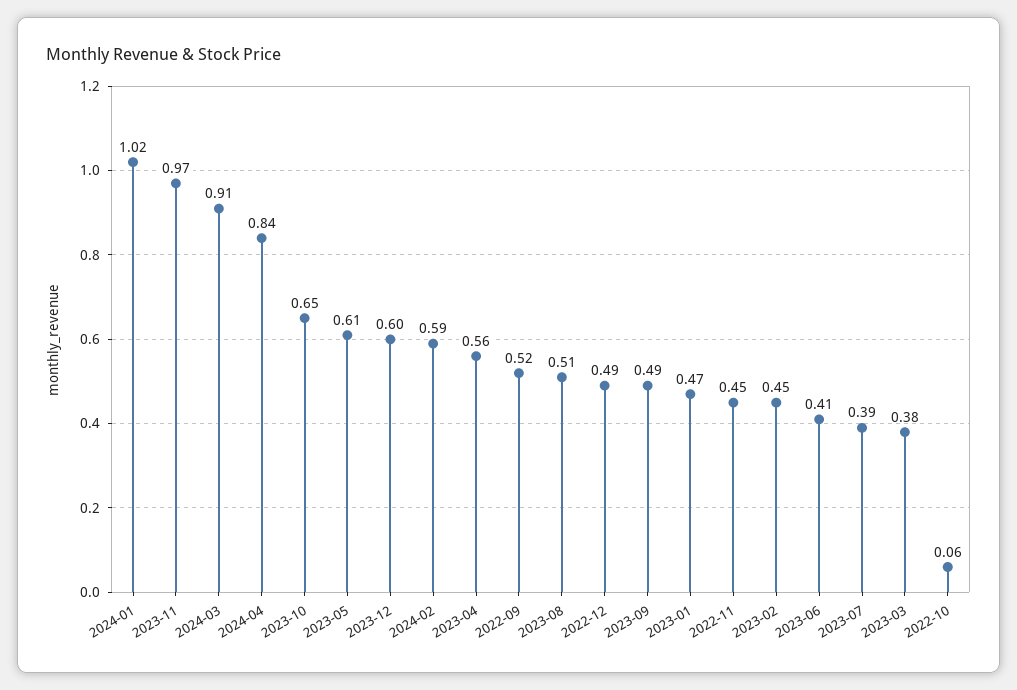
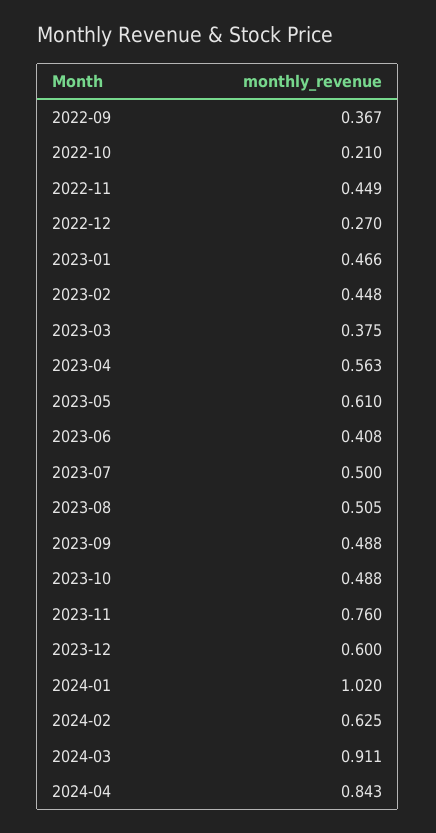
2023-11: 0.97 -> 0.76
2023-10: 0.65 -> 0.488
2024-02: 0.59 -> 0.625
2022-09: 0.52 -> 0.367
2022-12: 0.49 -> 0.27
2023-07: 0.39 -> 0.5
2022-10: 0.06 -> 0.21

